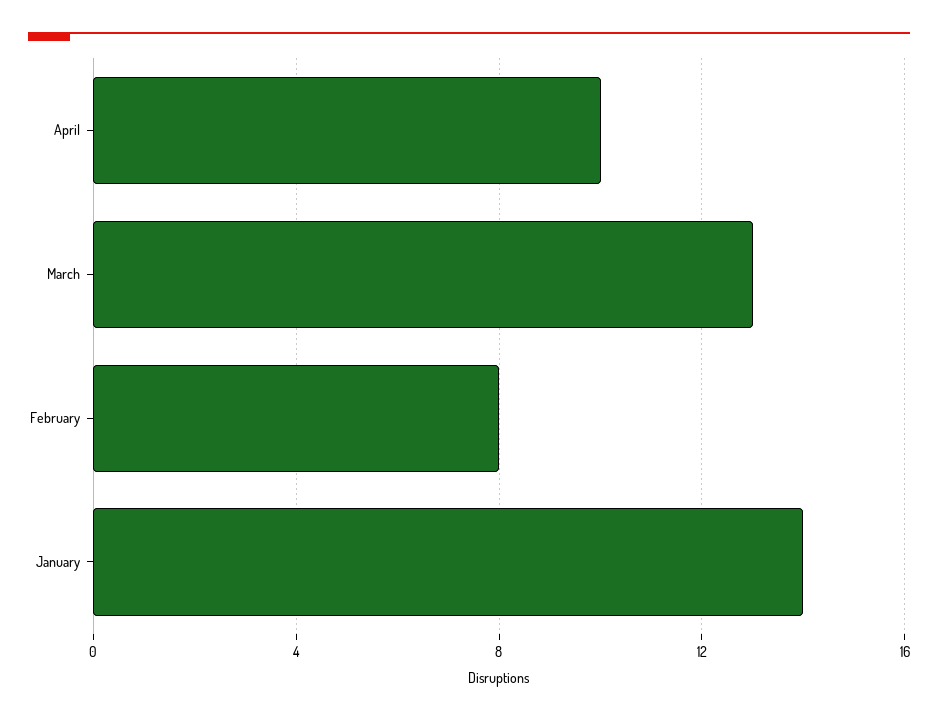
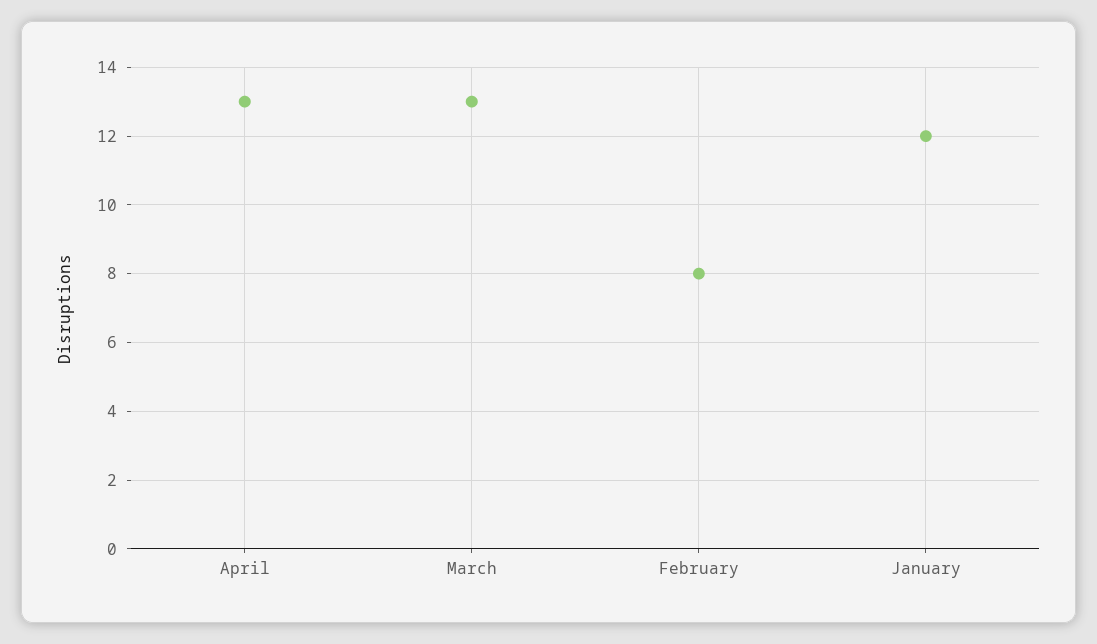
April: 10 -> 13
January: 14 -> 12

